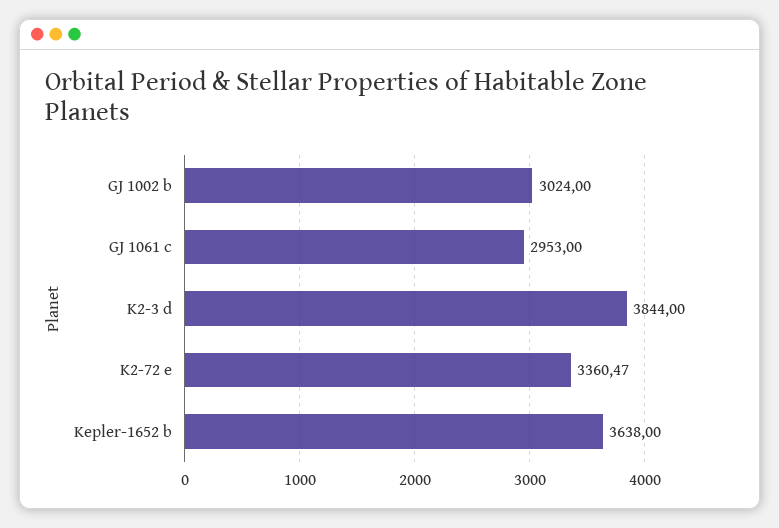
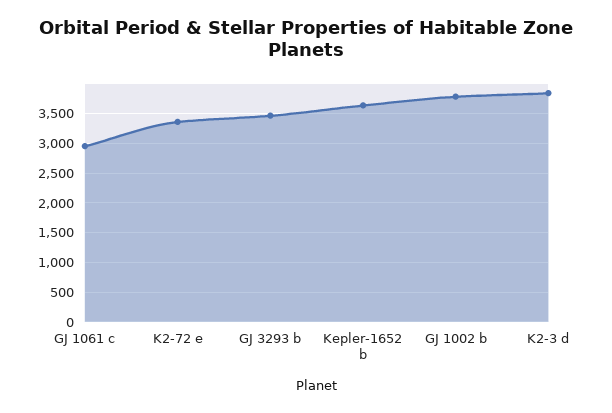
GJ 1002 b: 3024 -> 3750
GJ 3293 b: none -> 3500

